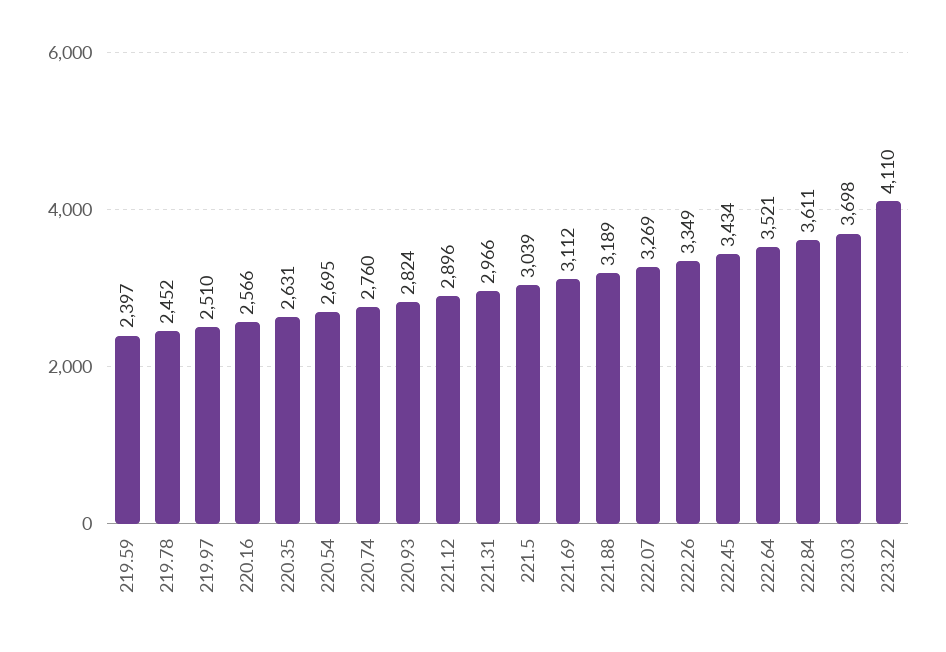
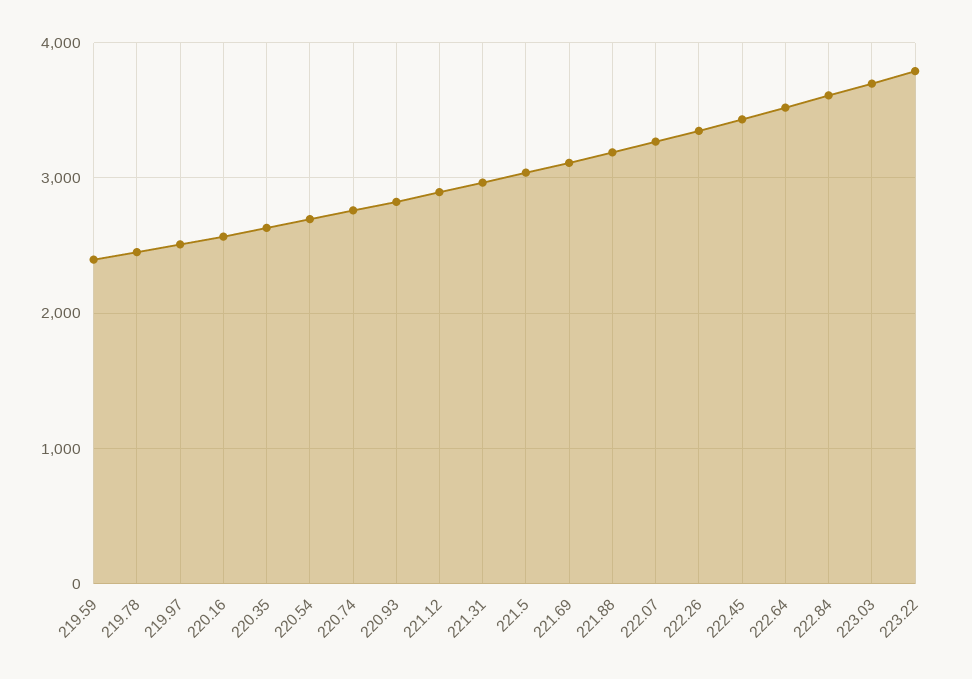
223.22: 4110 -> 3800

